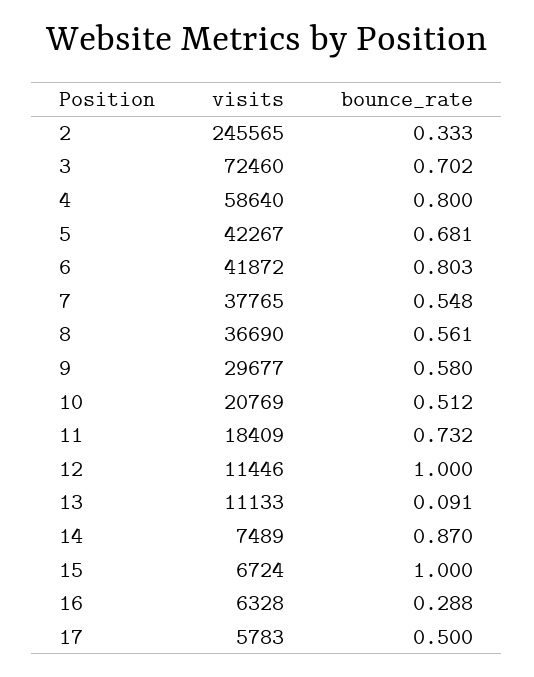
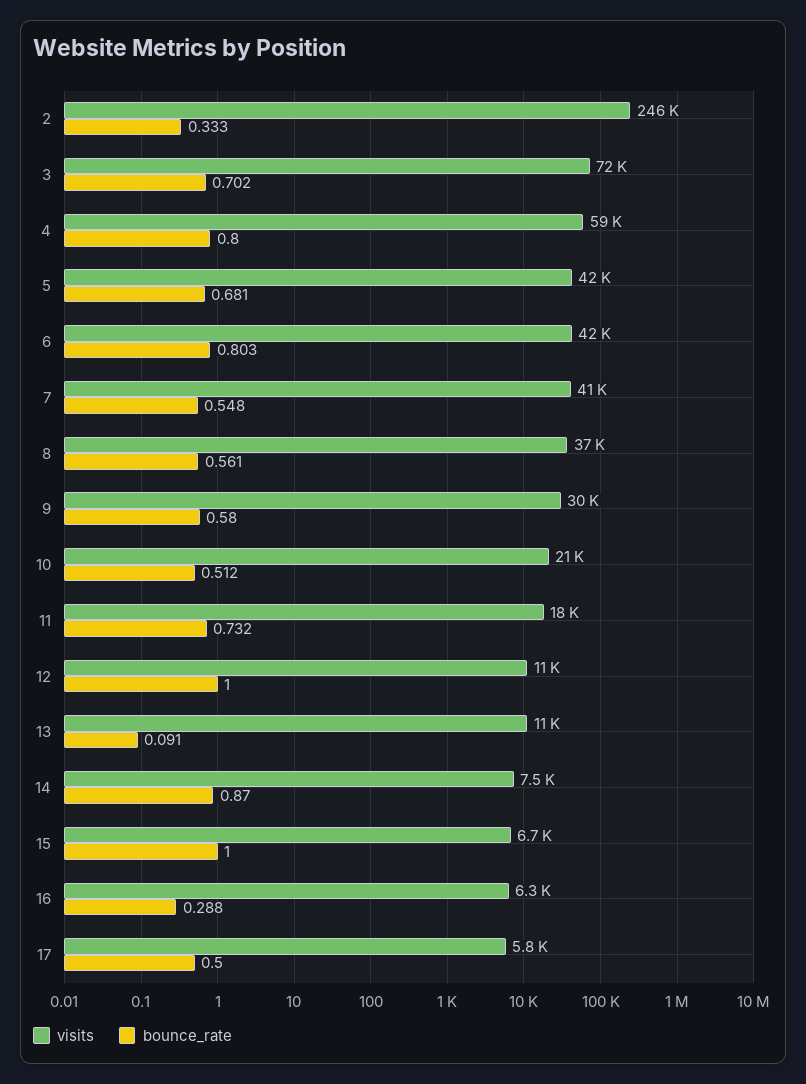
visits, 7: 37765 -> 41000

